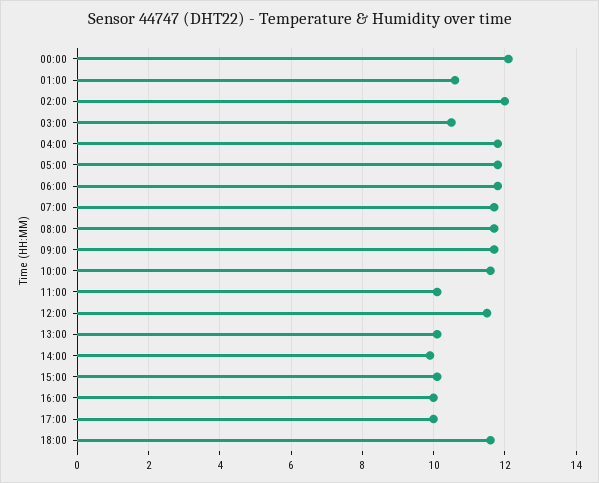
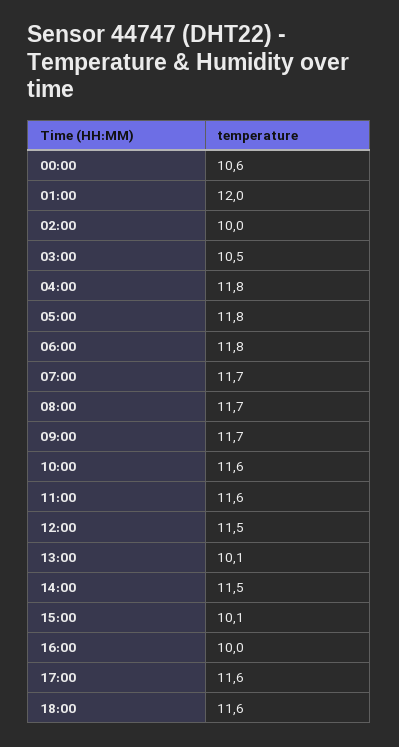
00:00: 12 -> 10.6
01:00: 10.5 -> 12
02:00: 12 -> 10
11:00: 10 -> 11.6
14:00: 10 -> 11.5
17:00: 10 -> 11.6

